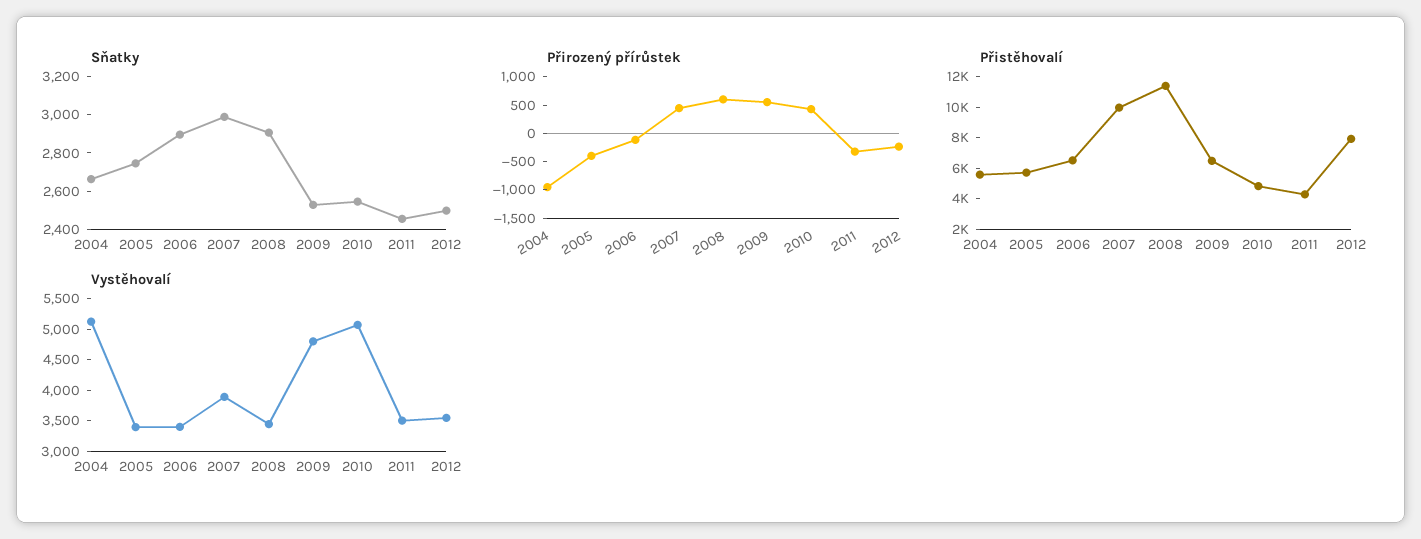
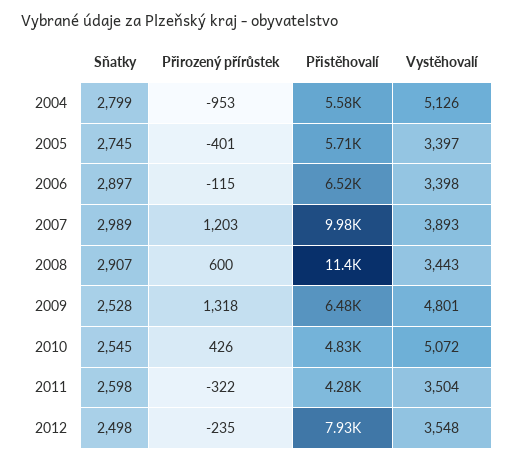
Sňatky, 2004: 2650 -> 2799
Sňatky, 2011: 2450 -> 2598
Přirozený přírůstek, 2007: 500 -> 1203
Přirozený přírůstek, 2009: 500 -> 1318

